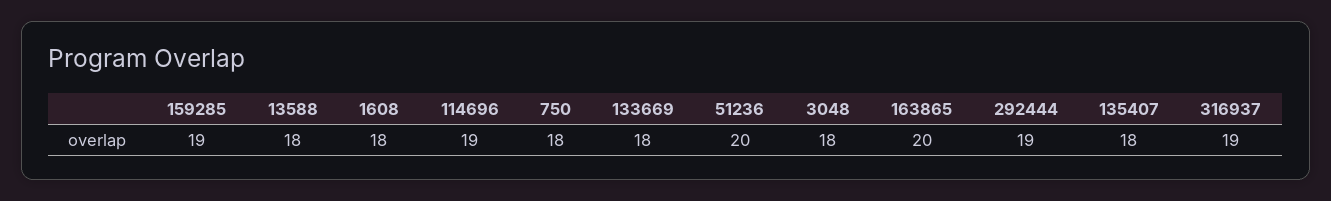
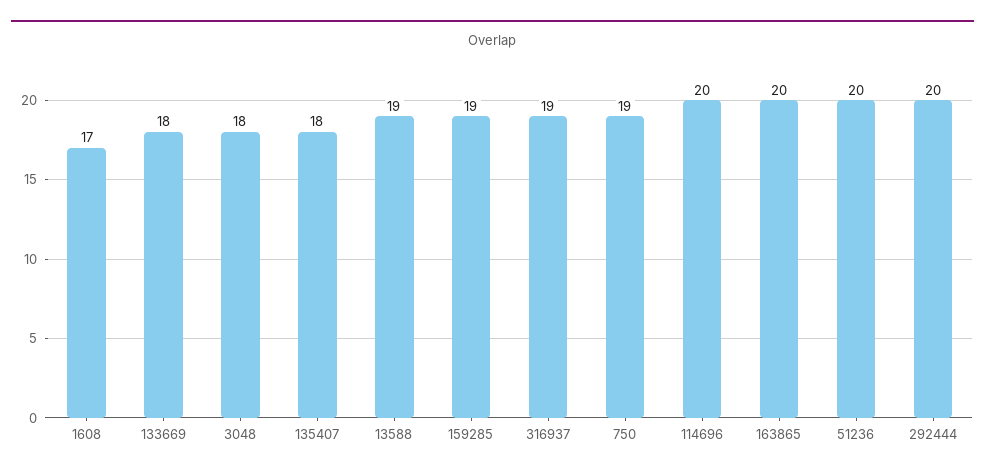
13588: 18 -> 19
1608: 18 -> 17
114696: 19 -> 20
750: 18 -> 19
292444: 19 -> 20

